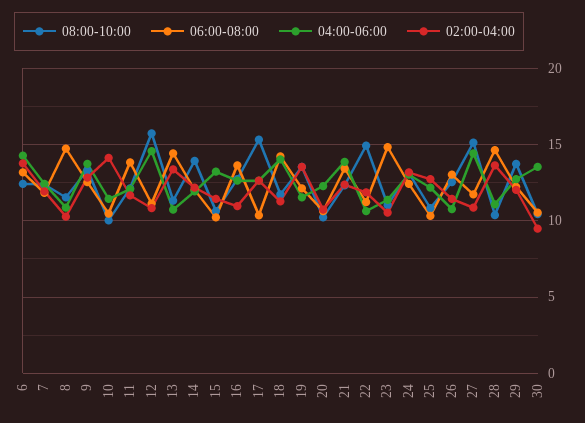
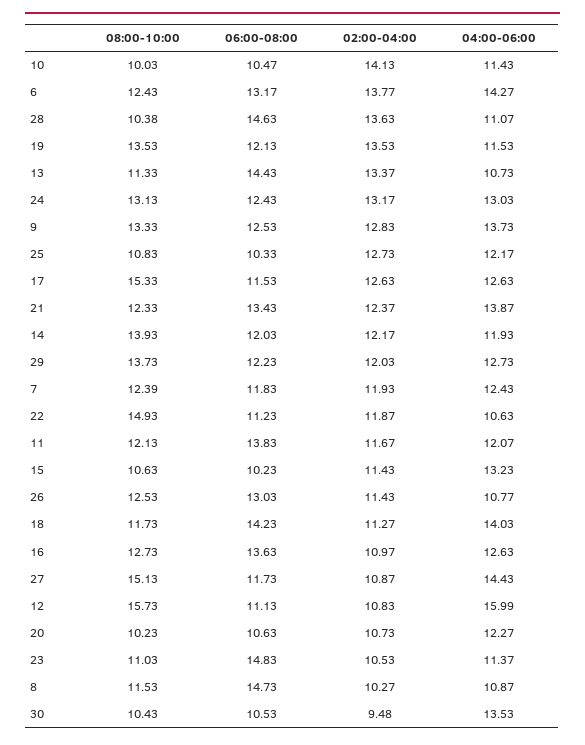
04:00-06:00, 12: 14.5 -> 15.99
06:00-08:00, 17: 10.5 -> 11.53

